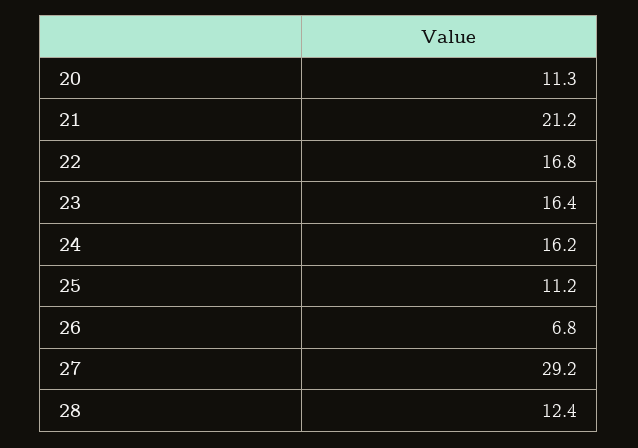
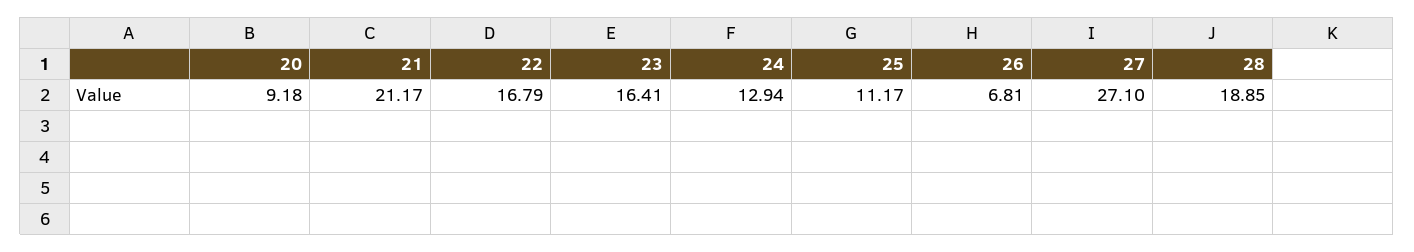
20: 11.3 -> 9.18
24: 16.2 -> 12.94
27: 29.2 -> 27.1
28: 12.4 -> 18.85

